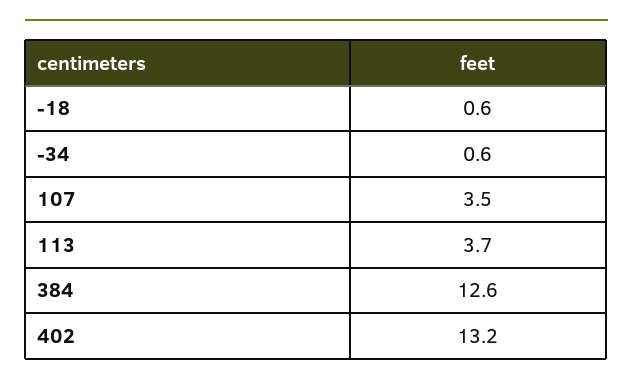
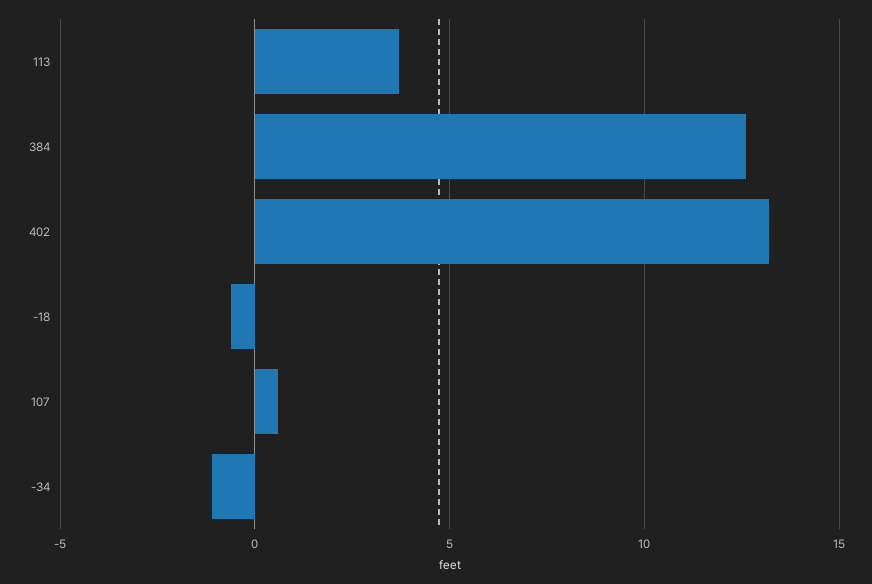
-18: 0.6 -> -0.5
-34: 0.6 -> -1
107: 3.5 -> 0.5

